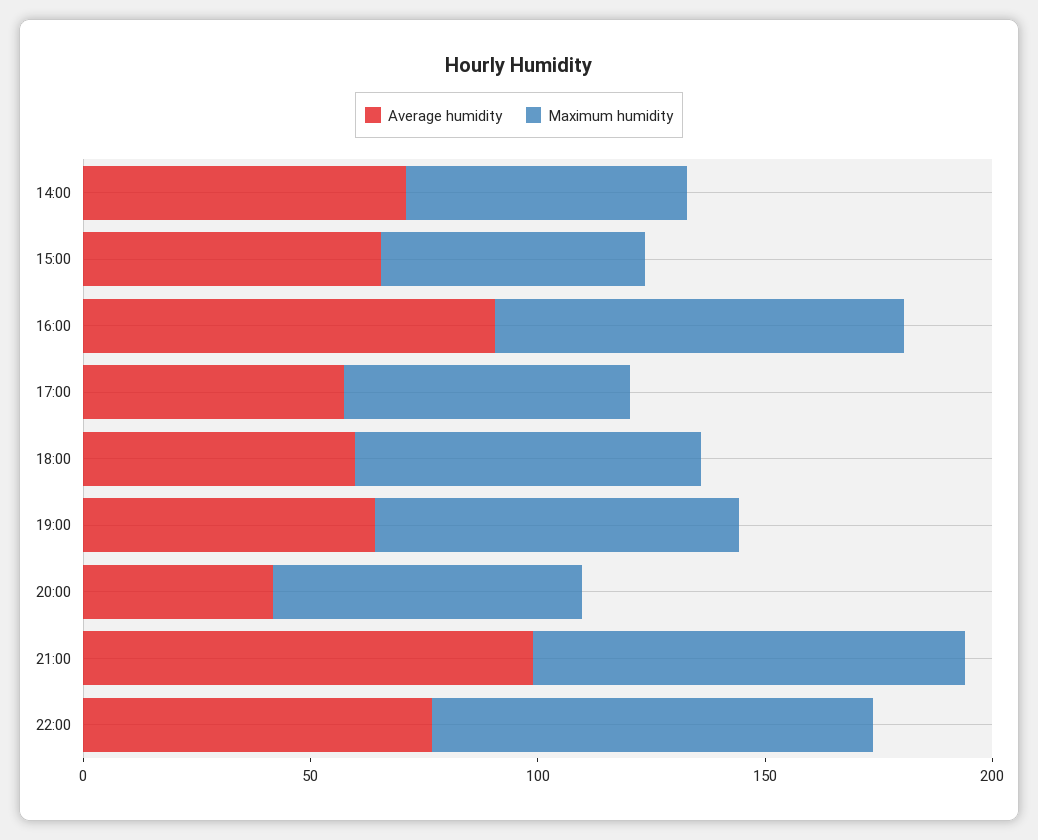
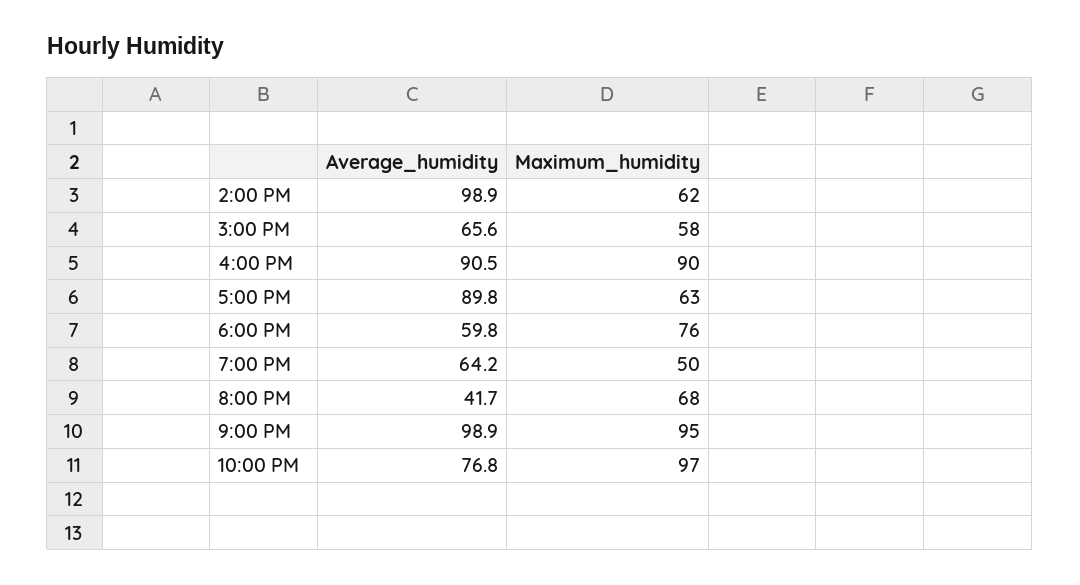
Average humidity, 14:00: 70 -> 98.9
Average humidity, 17:00: 60 -> 89.8
Maximum humidity, 19:00: 80 -> 50

